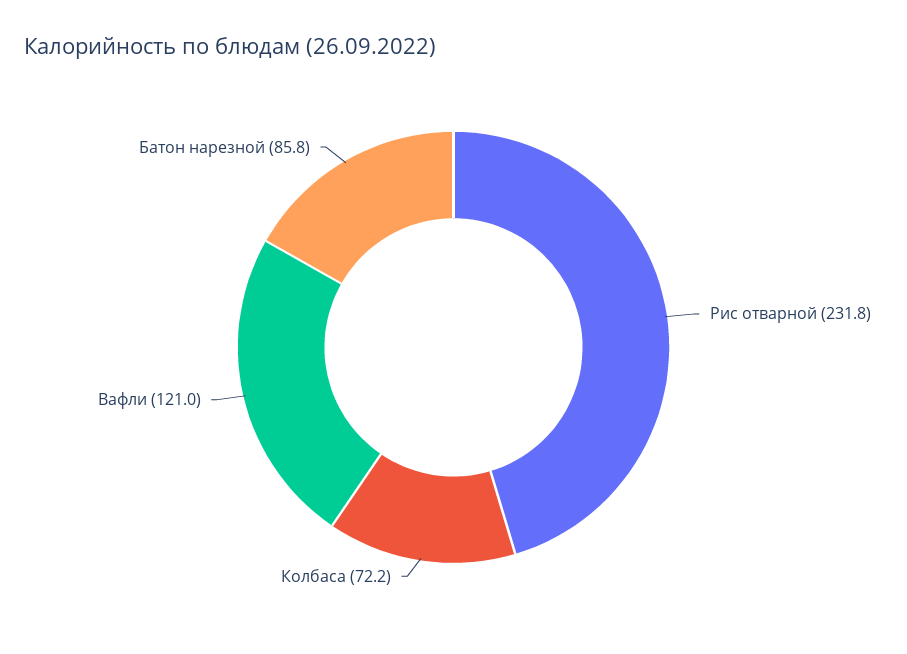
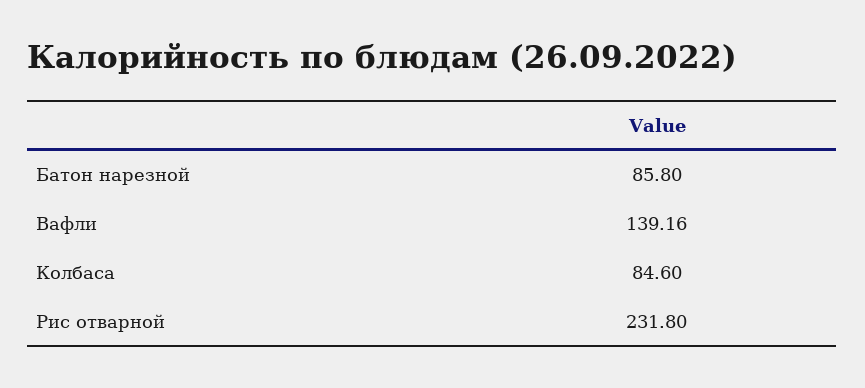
Колбаса: 72.2 -> 84.6
Вафли: 121 -> 139.16

